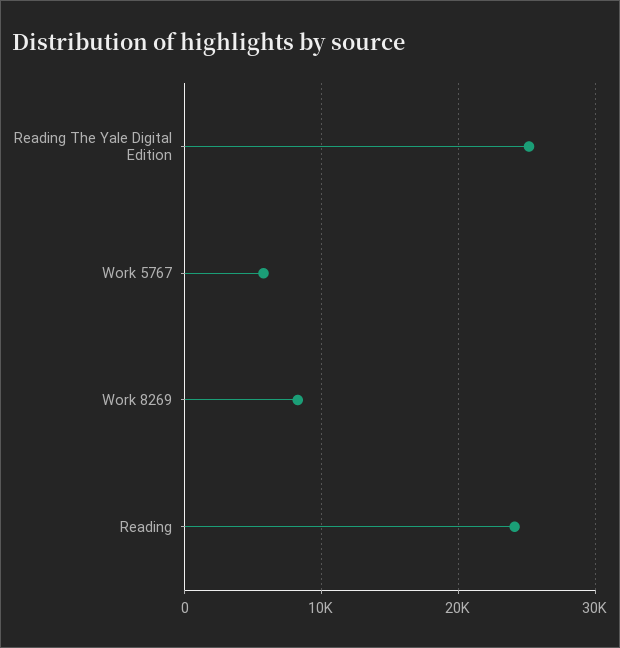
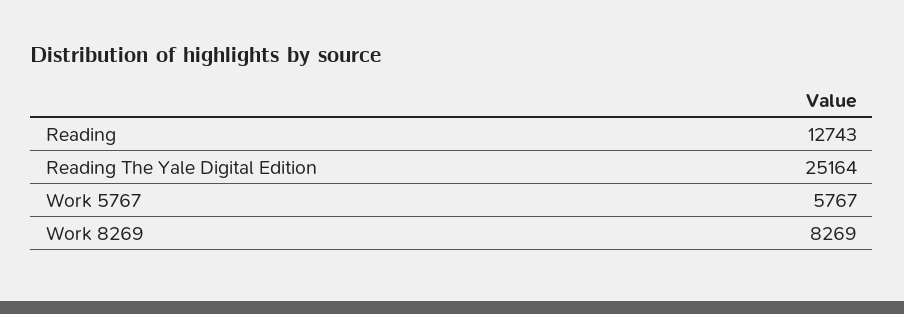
Reading: 24000 -> 12743

